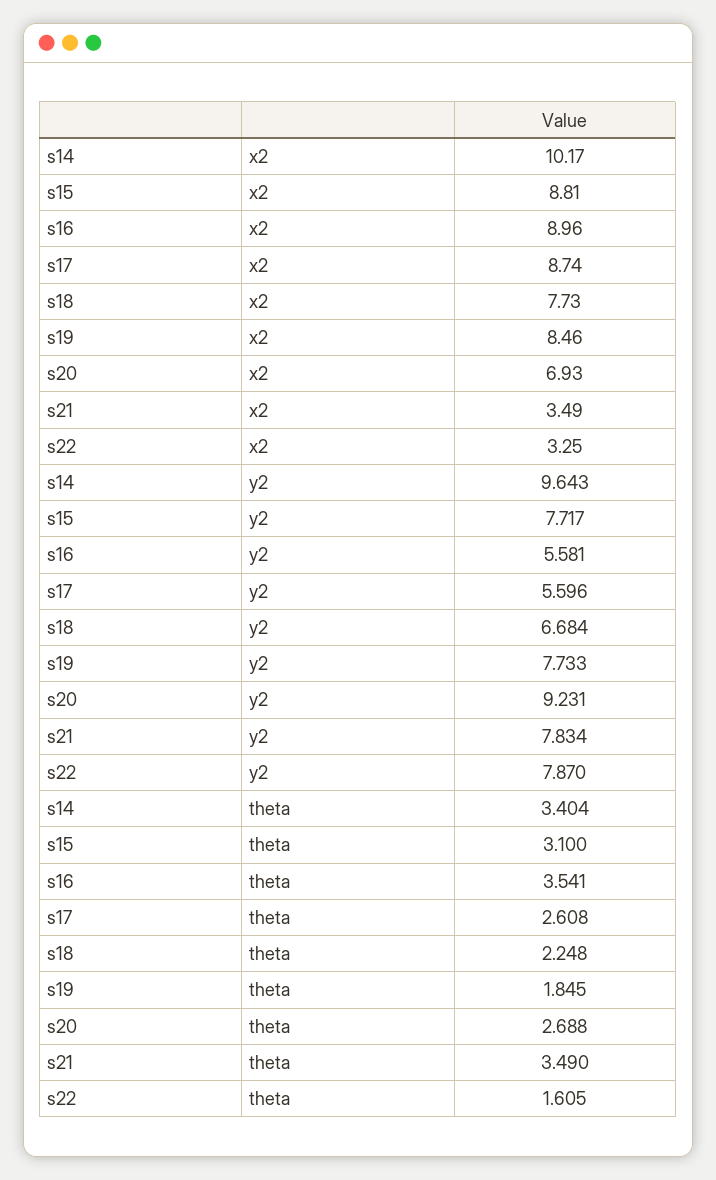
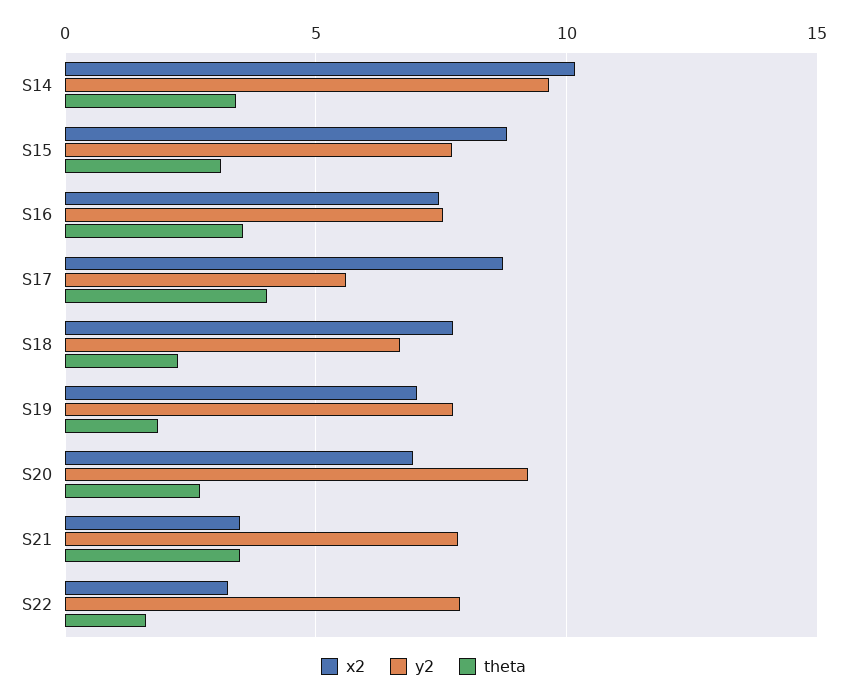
x2, s16: 8.96 -> 7.5
x2, s19: 8.46 -> 7
y2, s16: 5.581 -> 7.5
theta, s17: 2.608 -> 4

